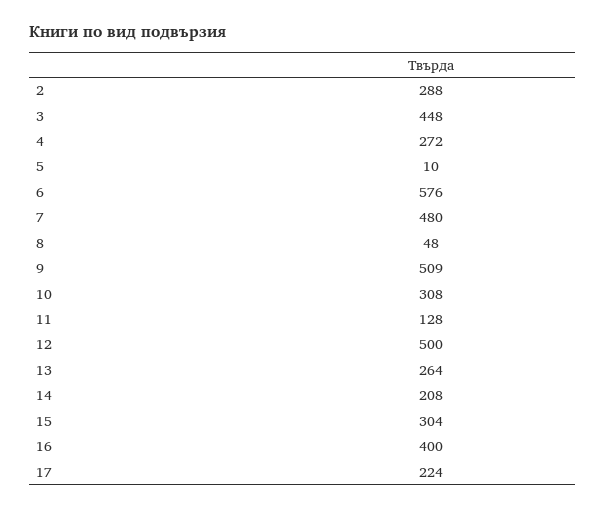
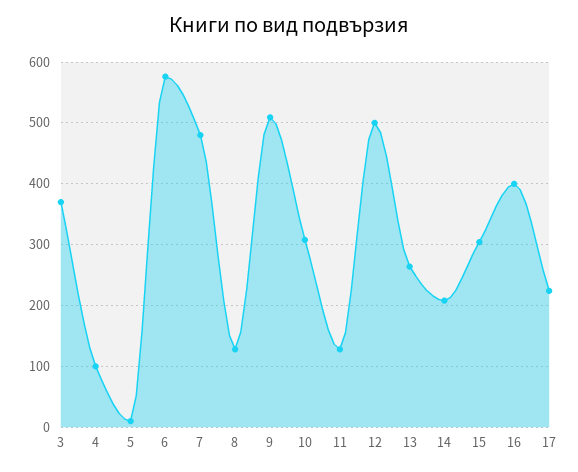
2: 288 -> none
3: 448 -> 370
4: 272 -> 100
8: 48 -> 130

